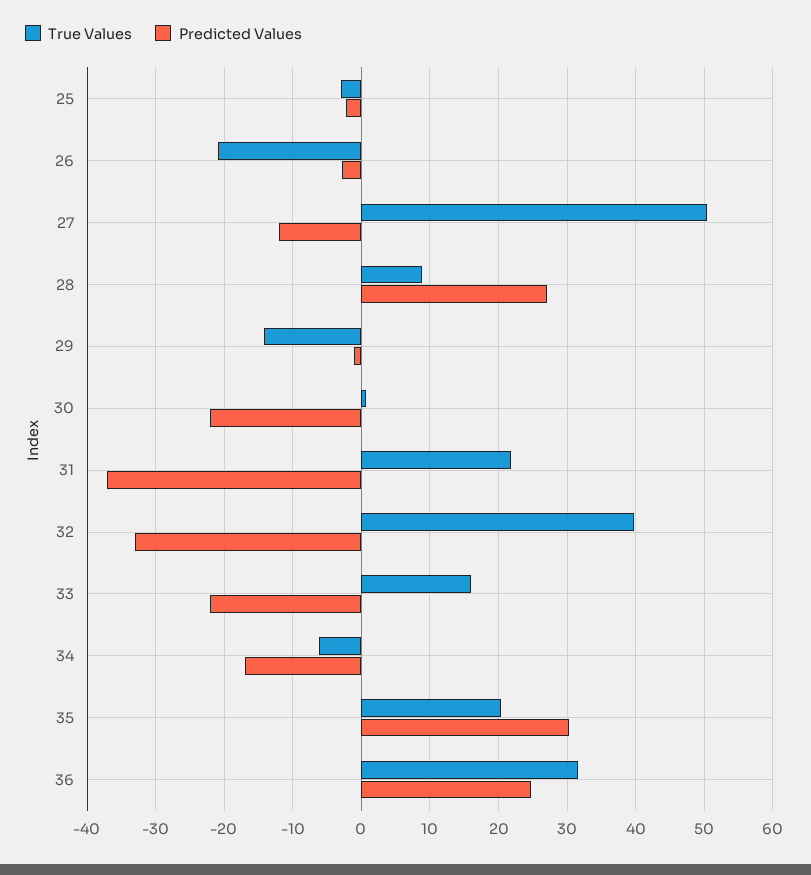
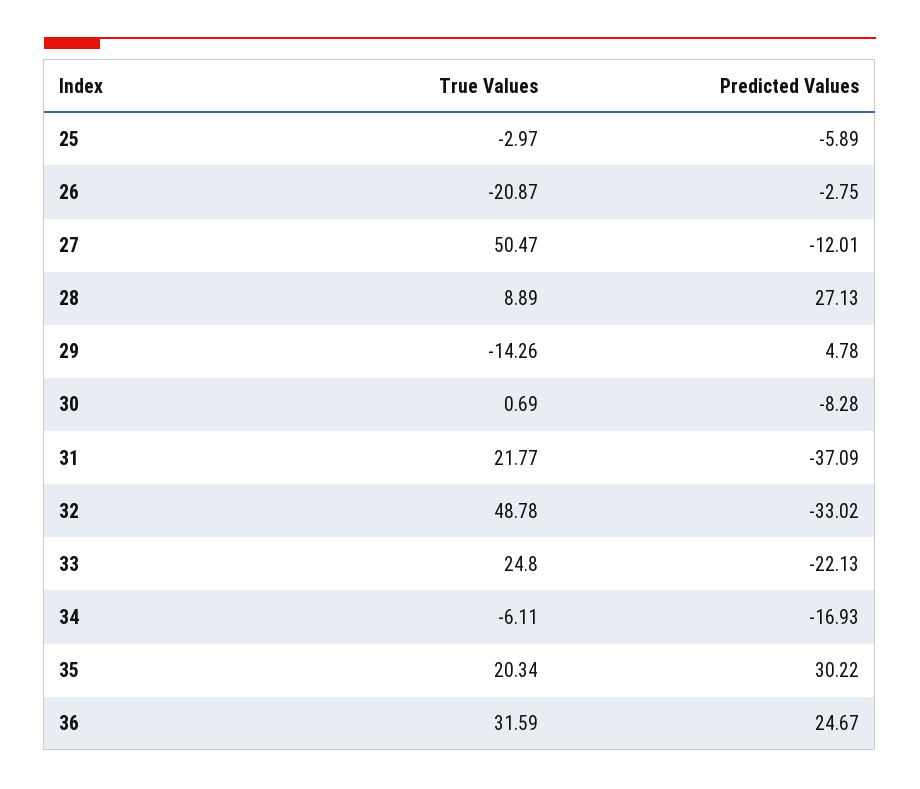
Predicted Values, 25: -2 -> -5.89
Predicted Values, 29: -1 -> 4.78
Predicted Values, 30: -22 -> -8.28
True Values, 32: 40 -> 48.78
True Values, 33: 16 -> 24.8

